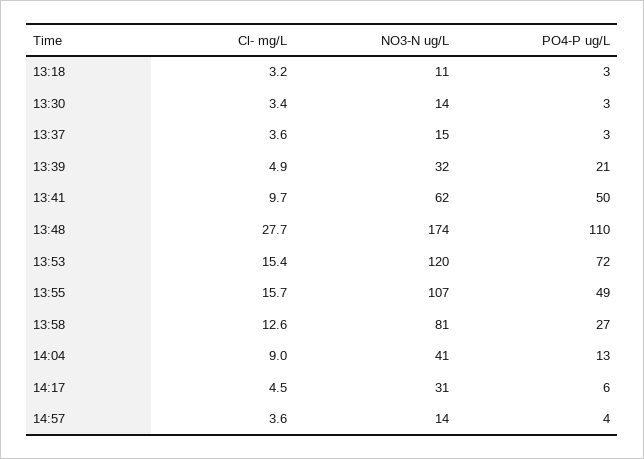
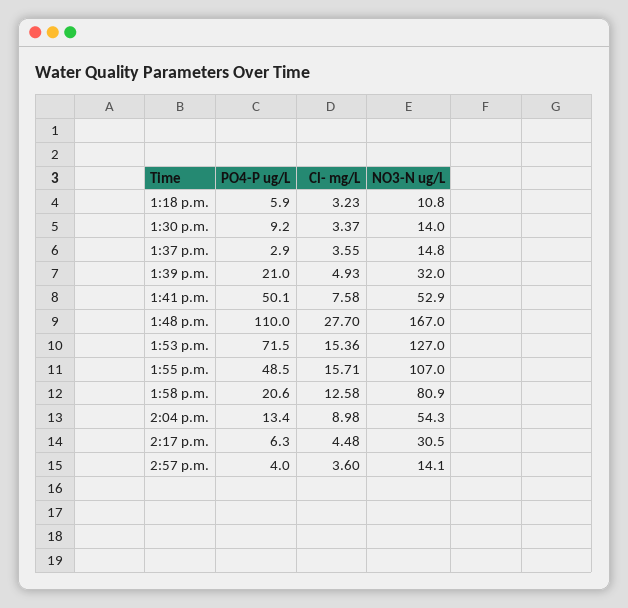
PO4-P ug/L, 13:18: 3 -> 5.9
PO4-P ug/L, 13:30: 3 -> 9.2
Cl- mg/L, 13:41: 9.7 -> 7.58
NO3-N ug/L, 13:41: 62 -> 52.9
NO3-N ug/L, 13:48: 174 -> 167
NO3-N ug/L, 13:53: 120 -> 127
PO4-P ug/L, 13:58: 27 -> 20.6
NO3-N ug/L, 14:04: 41 -> 54.3

